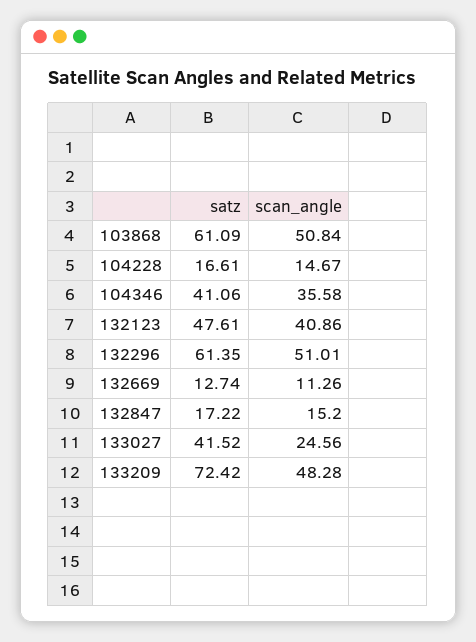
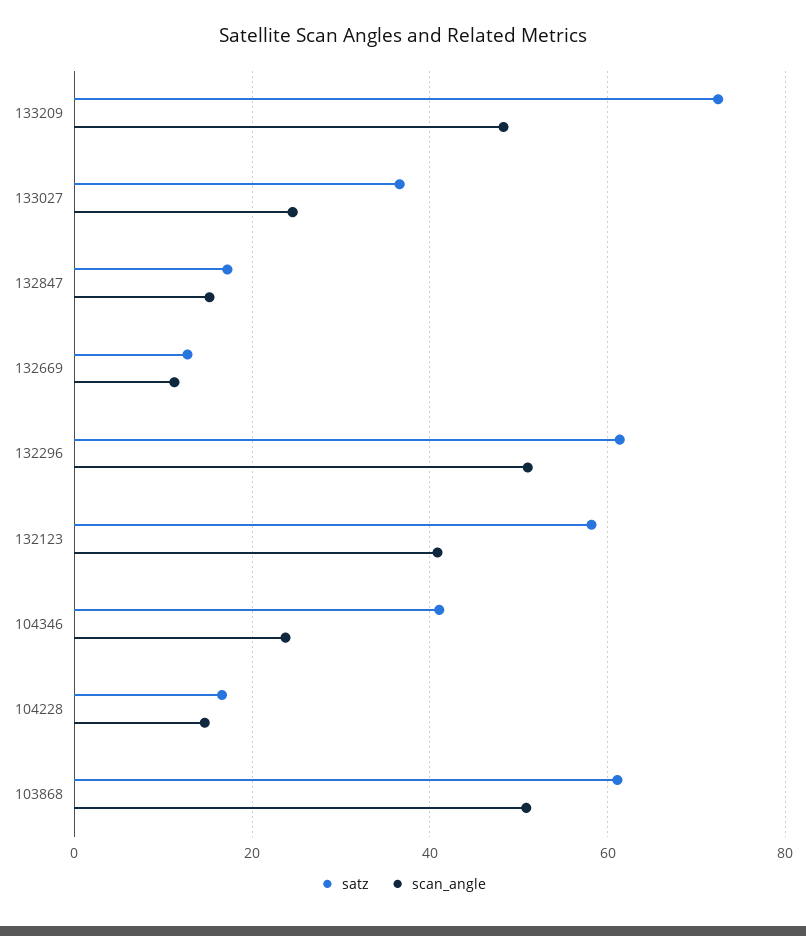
scan_angle, 104346: 35.58 -> 24
satz, 132123: 47.61 -> 58
satz, 133027: 41.52 -> 36

